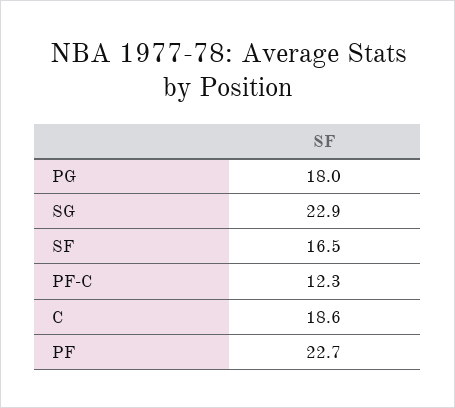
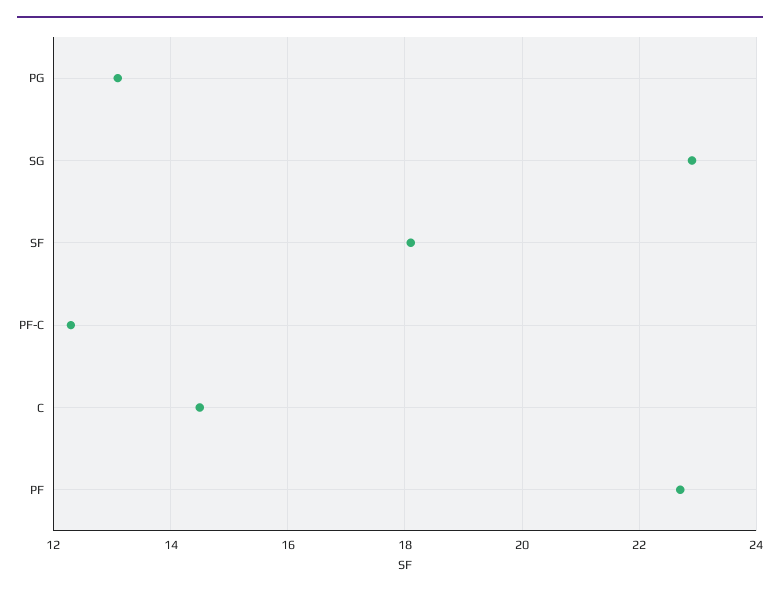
PG: 18 -> 13
SF: 16.5 -> 18
C: 18.6 -> 14.5

